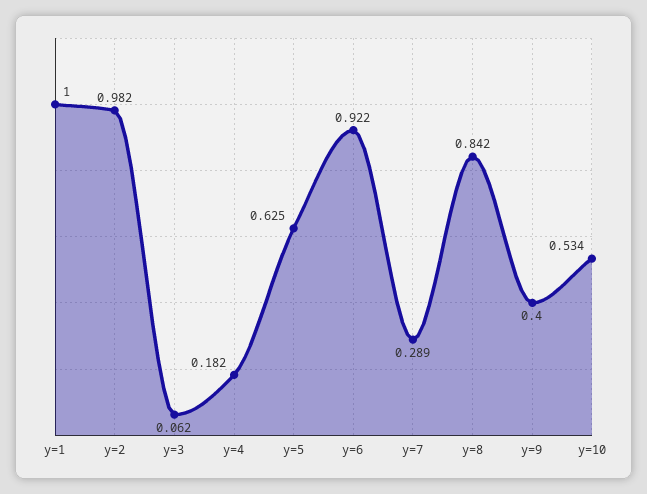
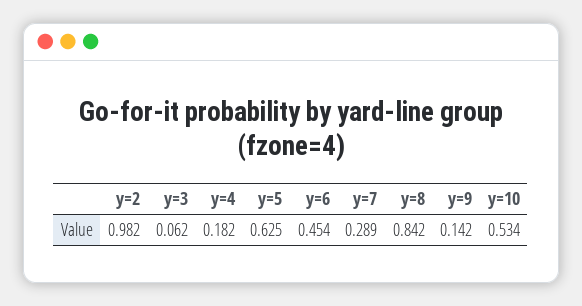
y=1: 1 -> none
y=6: 0.922 -> 0.454
y=9: 0.4 -> 0.142

